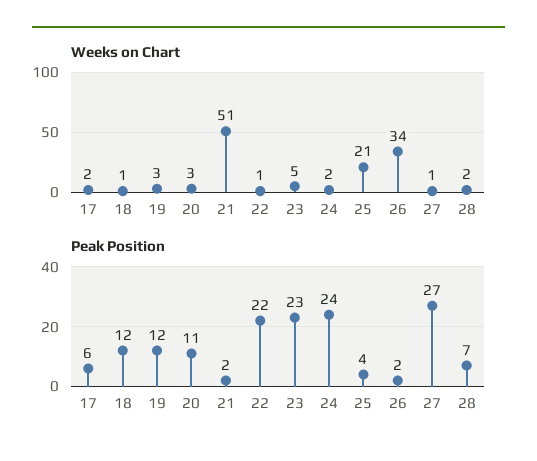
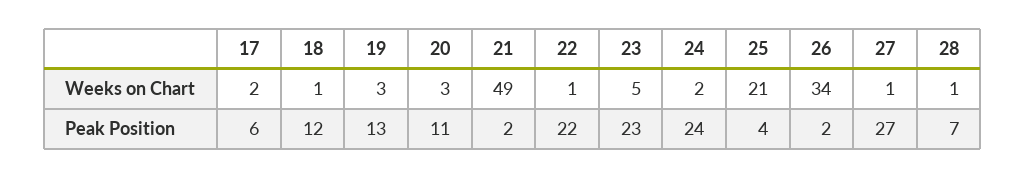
Weeks on Chart, 21: 51 -> 49
Weeks on Chart, 28: 2 -> 1
Peak Position, 19: 12 -> 13

